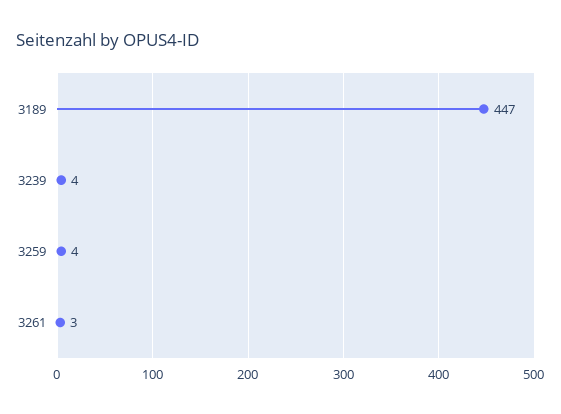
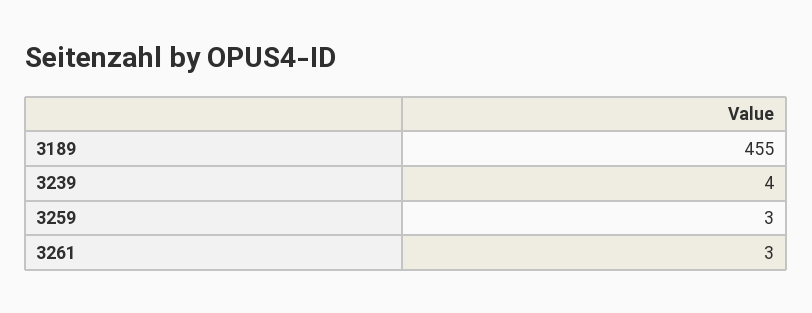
3189: 447 -> 455
3259: 4 -> 3

